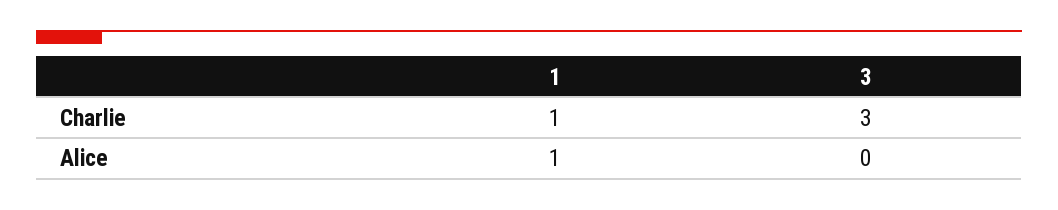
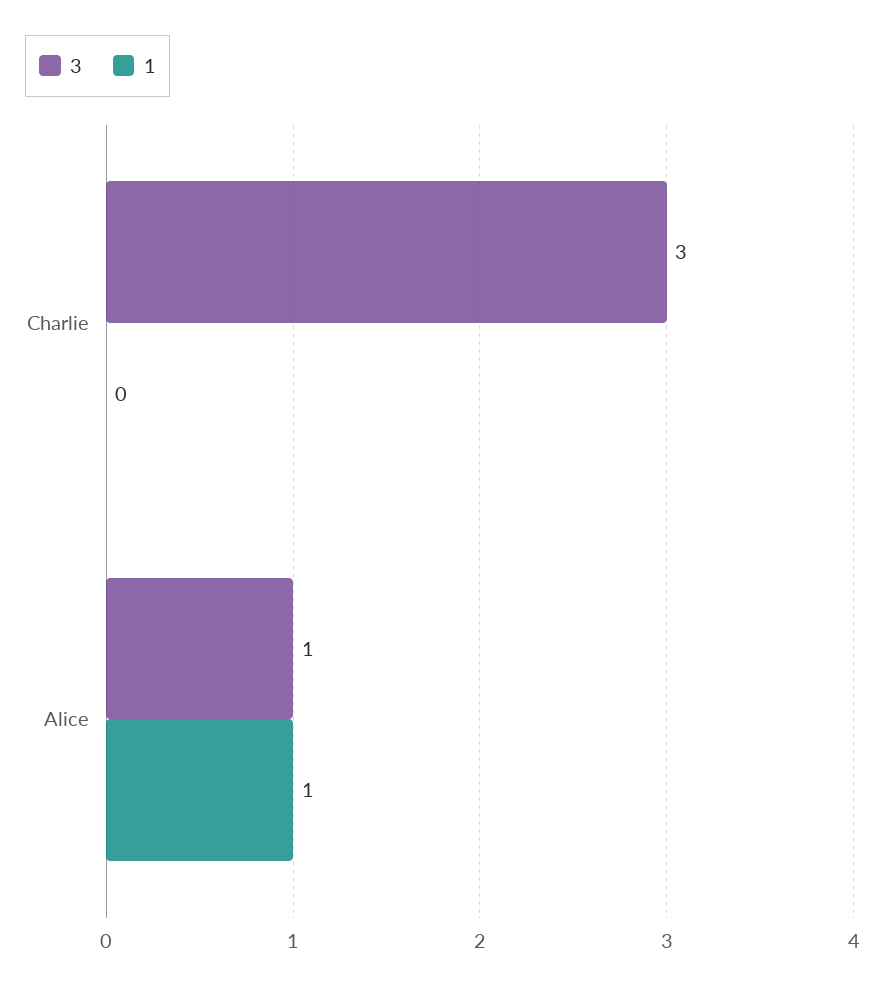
1, Charlie: 1 -> 0
3, Alice: 0 -> 1

